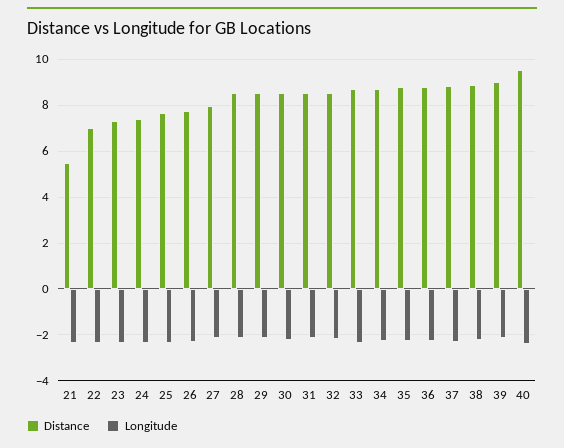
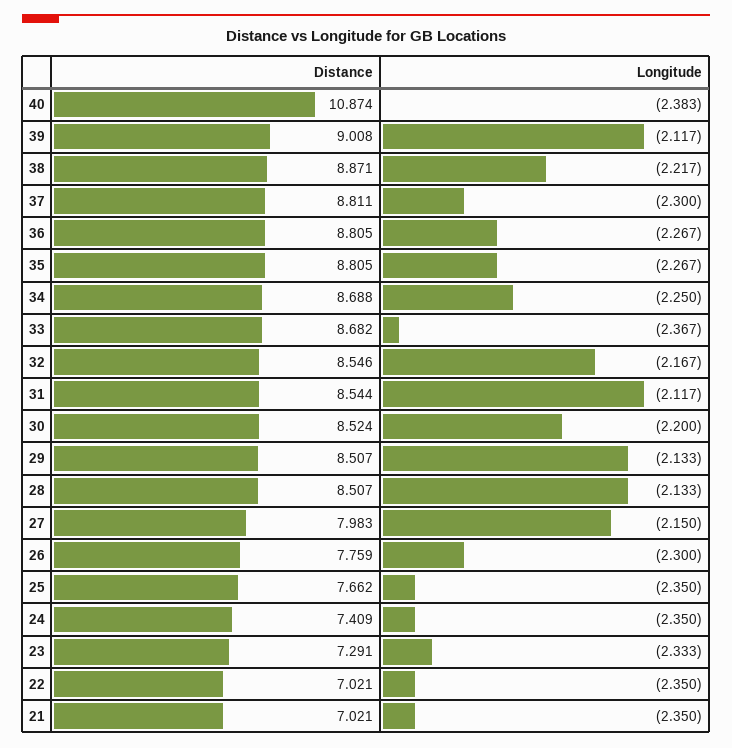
Distance, 21: 5.5 -> 7.021
Distance, 40: 9.5 -> 10.874

